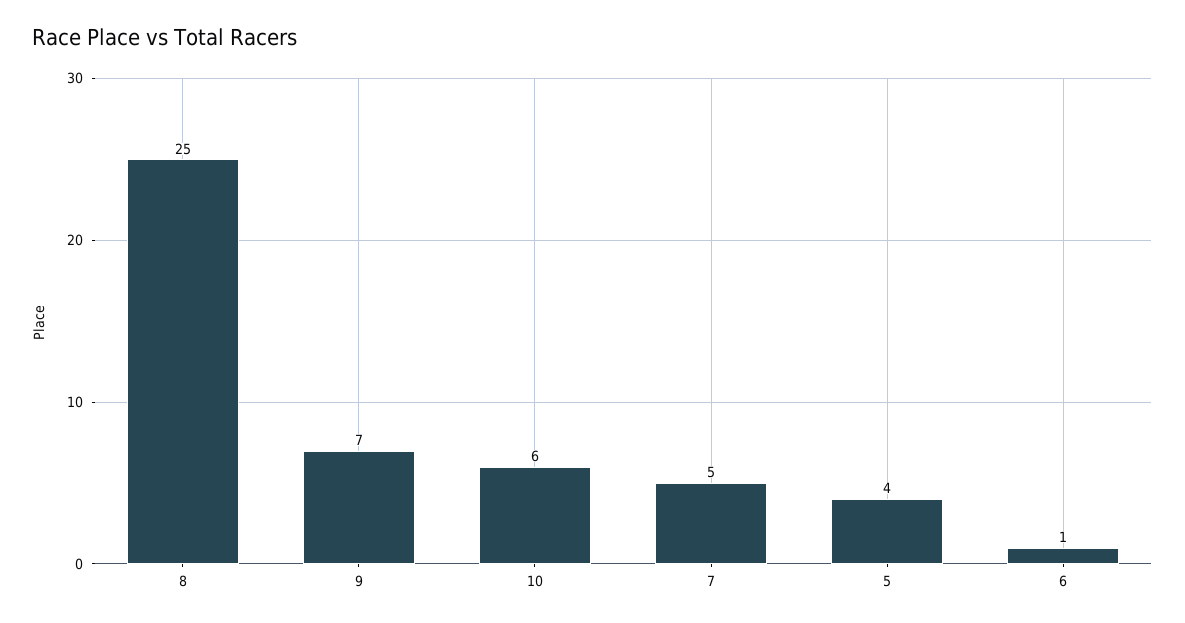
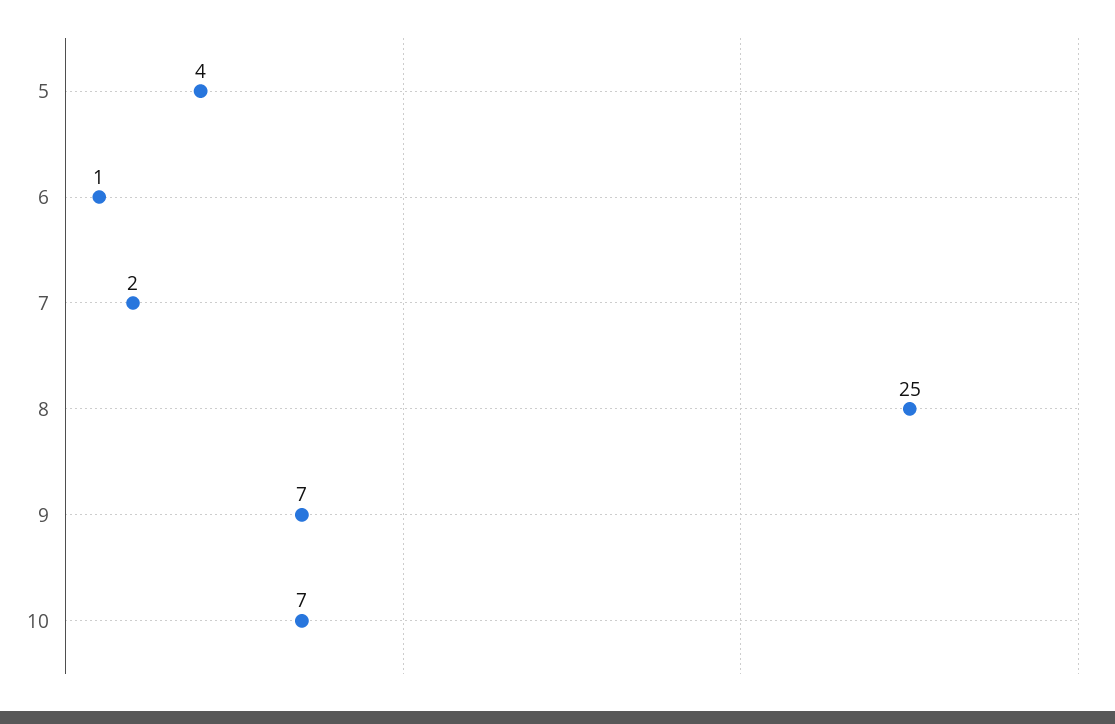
10: 6 -> 7
7: 5 -> 2

